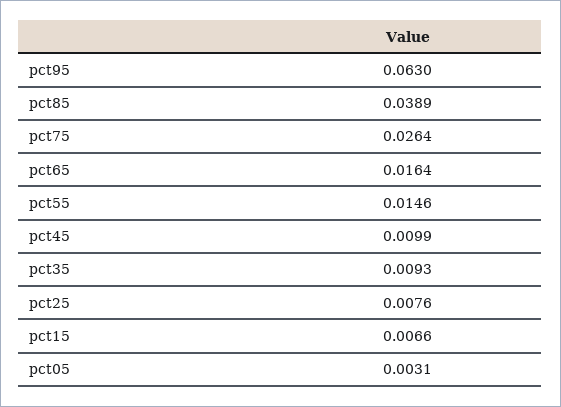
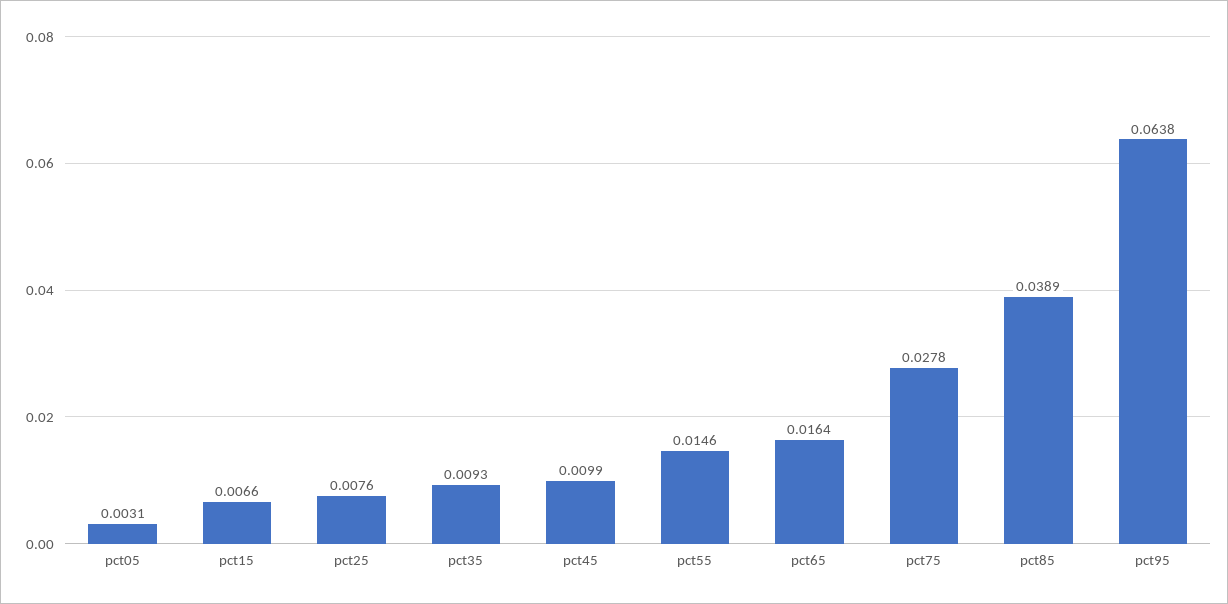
pct95: 0.063 -> 0.0638
pct75: 0.0264 -> 0.0278

